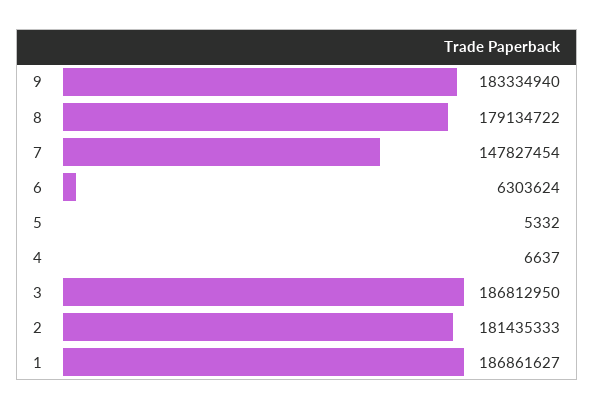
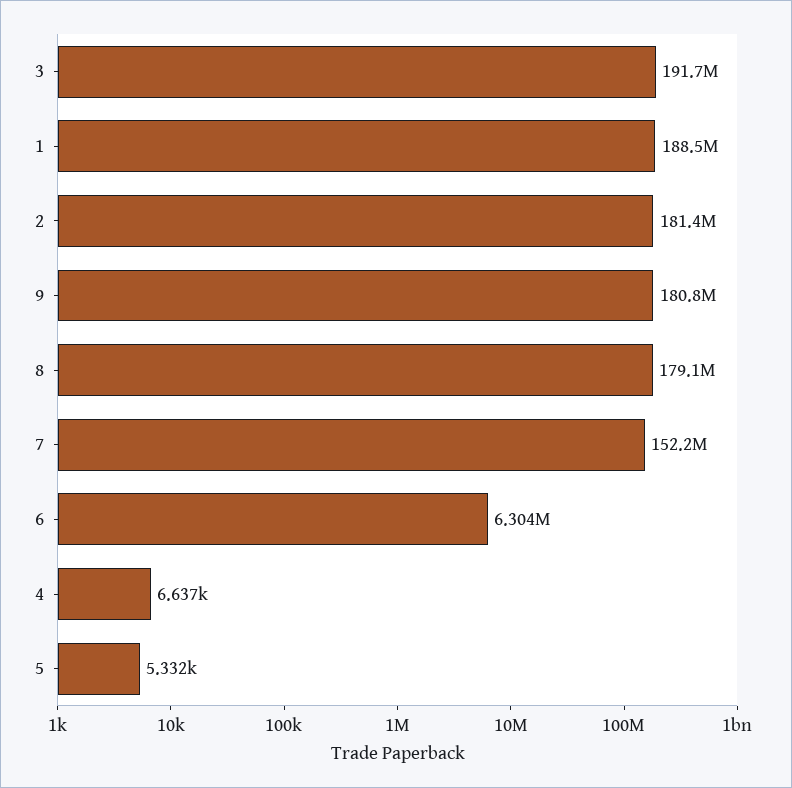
9: 183334940 -> 180800000
7: 147827454 -> 152200000
3: 186812950 -> 191700000
1: 186861627 -> 188500000

